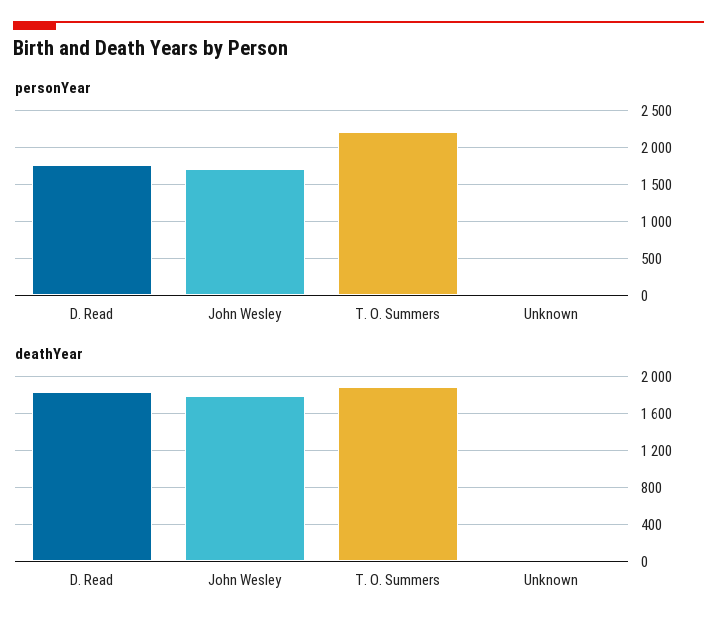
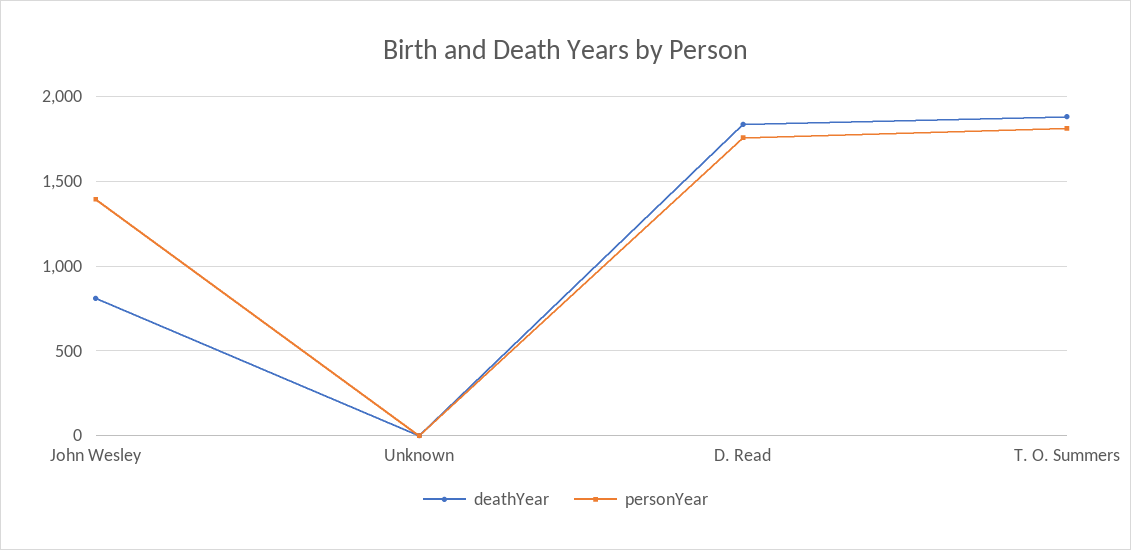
personYear, John Wesley: 1700 -> 1400
personYear, T. O. Summers: 2200 -> 1800
deathYear, John Wesley: 1800 -> 800

